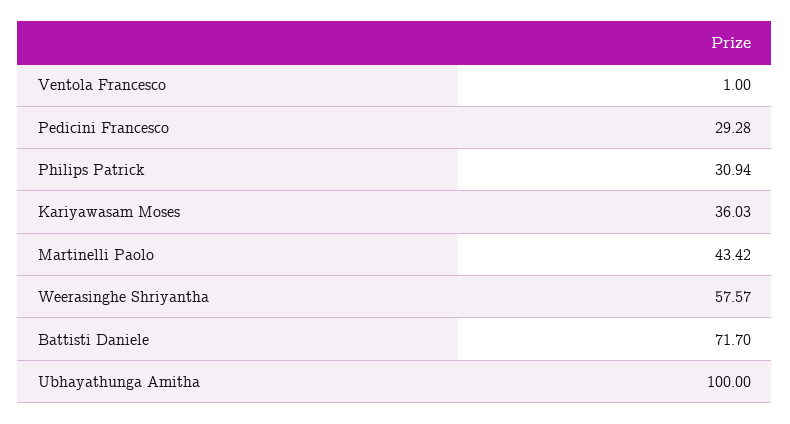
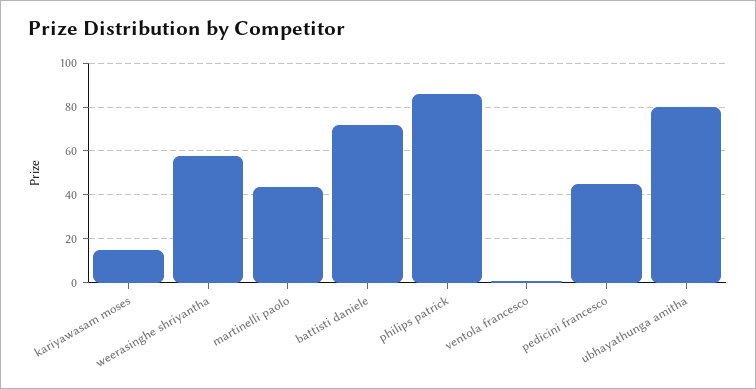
Pedicini Francesco: 29.28 -> 45
Philips Patrick: 30.94 -> 85
Kariyawasam Moses: 36.03 -> 15
Ubhayathunga Amitha: 100 -> 80

